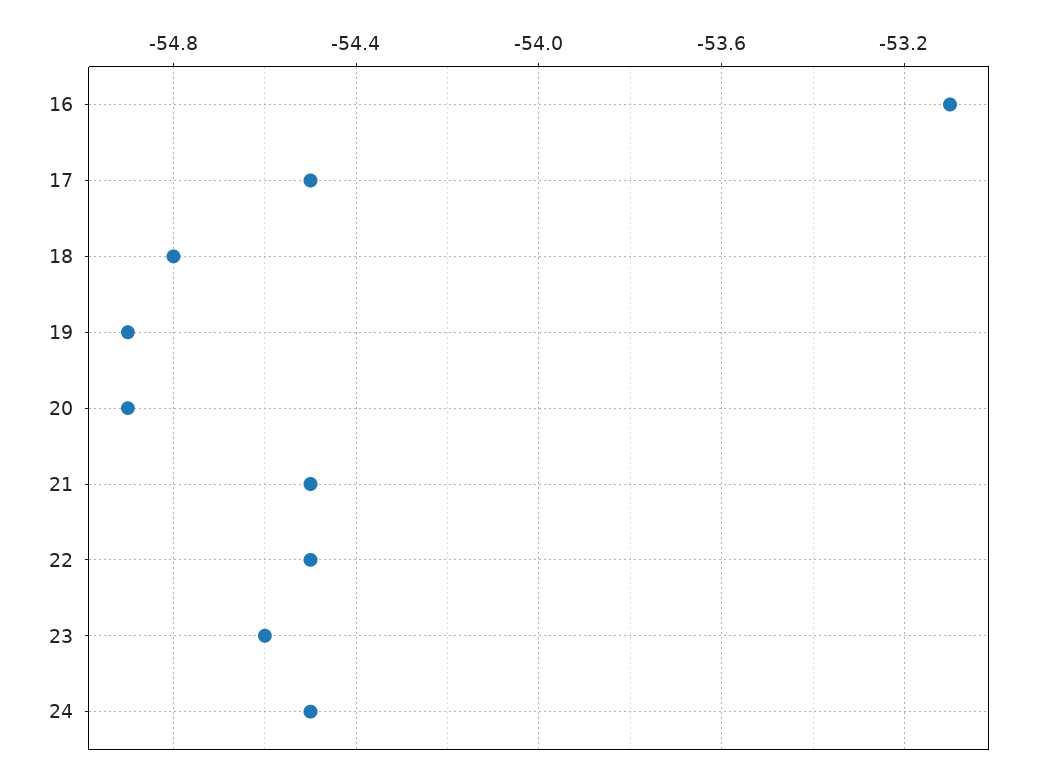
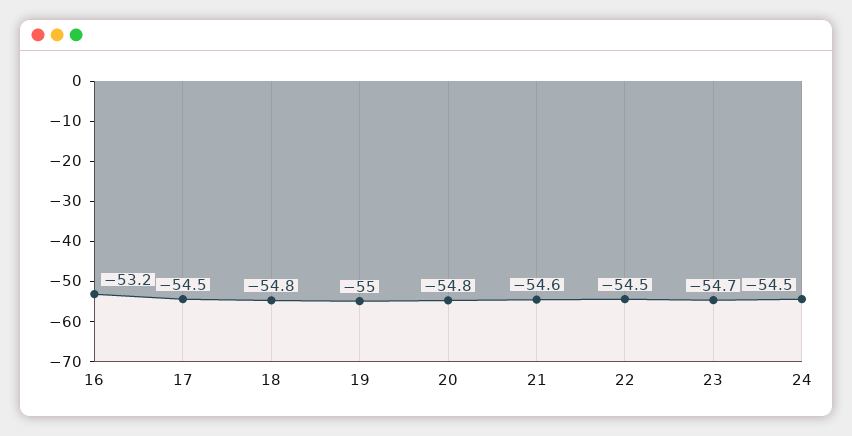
16: -53.1 -> -53.2
19: -54.9 -> -55
20: -54.9 -> -54.8
21: -54.5 -> -54.6
23: -54.6 -> -54.7

